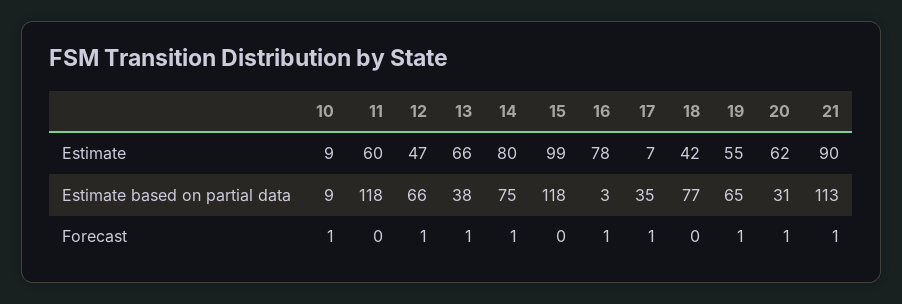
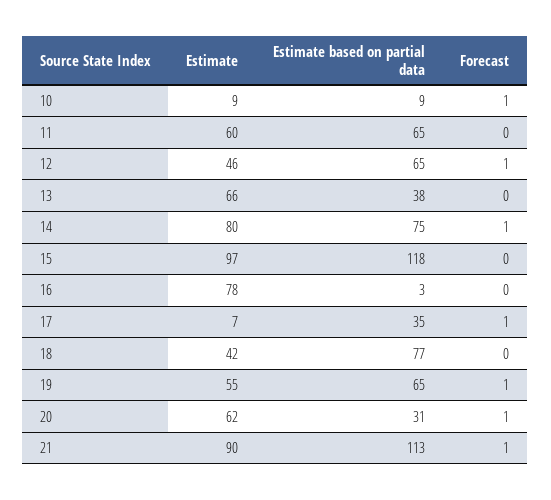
12, Estimate: 47 -> 46
15, Estimate: 99 -> 97
11, Estimate based on partial data: 118 -> 65
12, Estimate based on partial data: 66 -> 65
13, Forecast: 1 -> 0
16, Forecast: 1 -> 0

